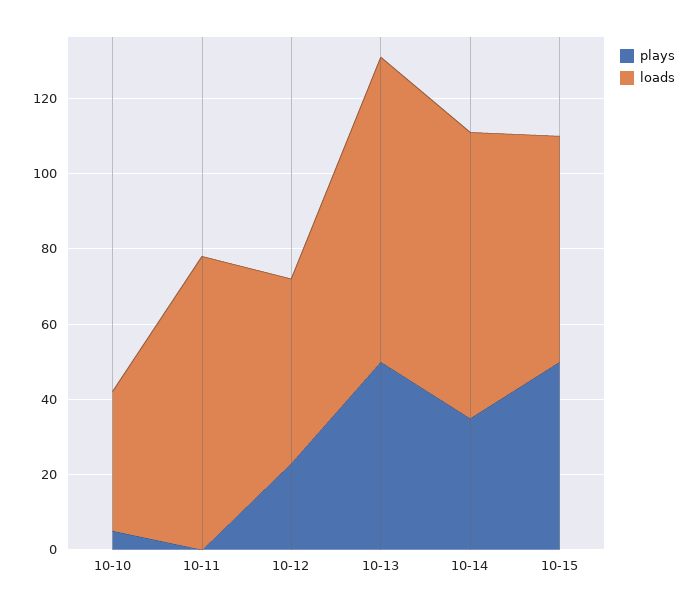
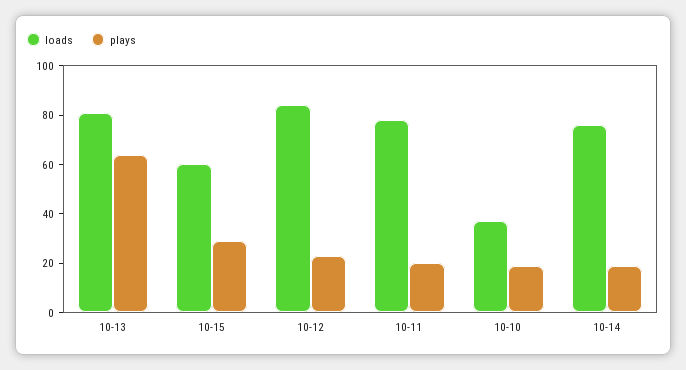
plays, 10-10: 5 -> 20
plays, 10-11: 0 -> 20
loads, 10-12: 50 -> 85
plays, 10-13: 50 -> 65
plays, 10-14: 35 -> 20
plays, 10-15: 50 -> 30

